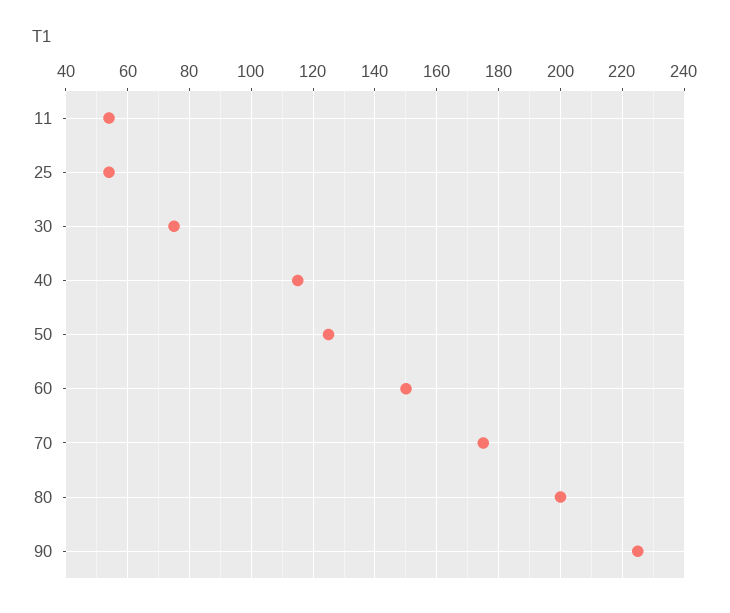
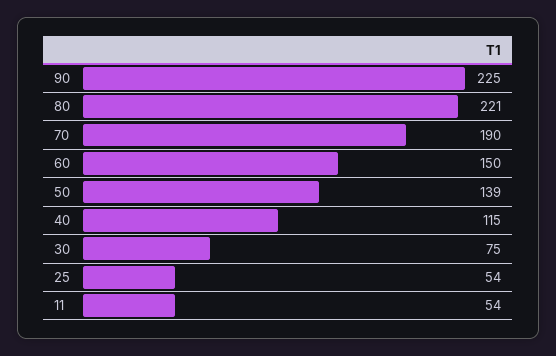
50: 125 -> 139
70: 175 -> 190
80: 200 -> 221

